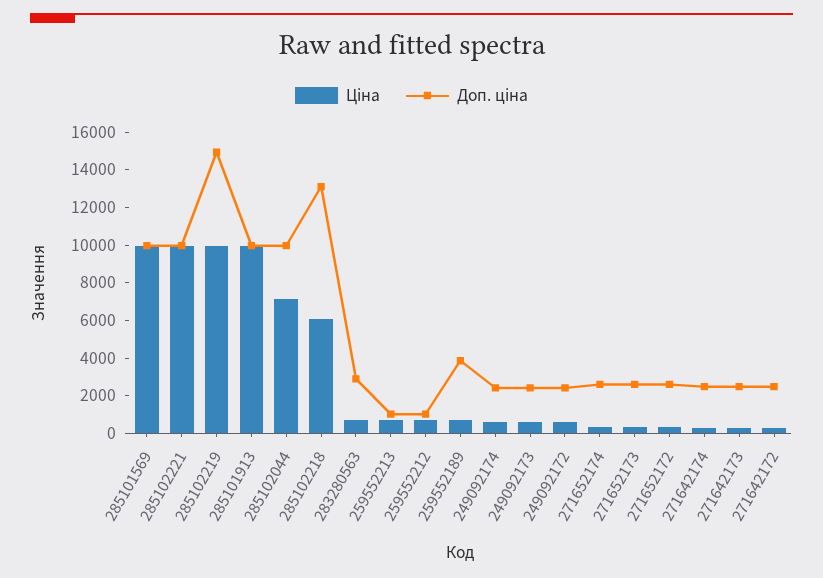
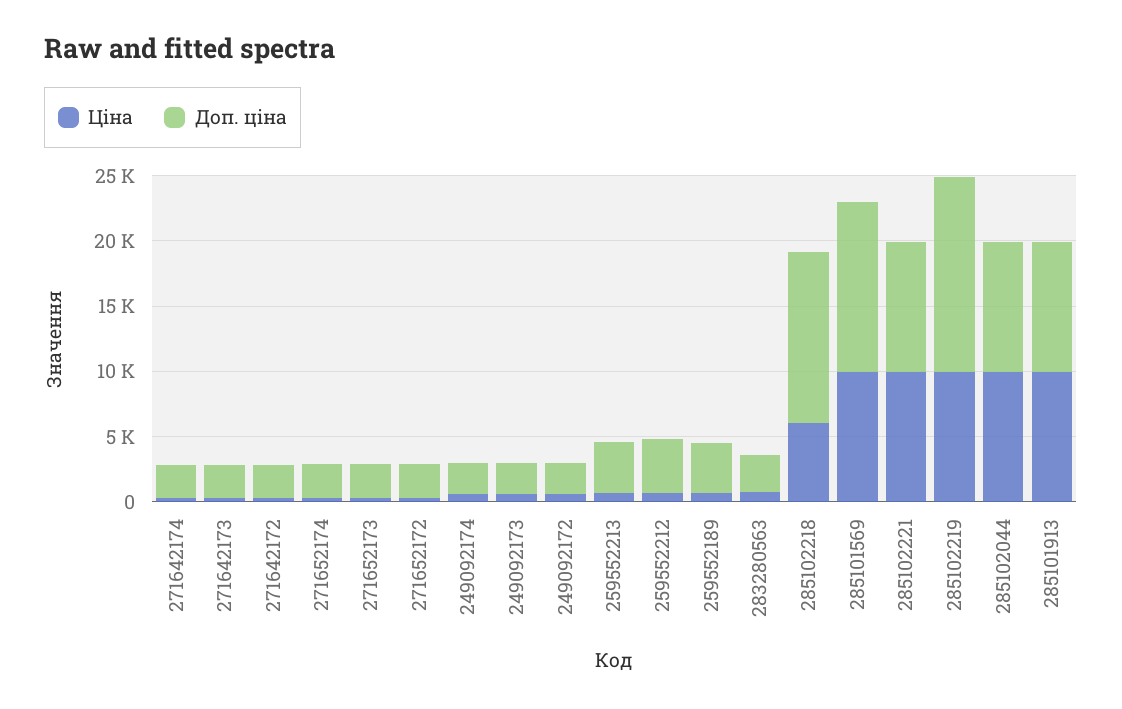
Доп. ціна, 285101569: 10000 -> 13000
Ціна, 285102044: 7000 -> 10000
Доп. ціна, 259552213: 1000 -> 4000
Доп. ціна, 259552212: 1000 -> 4000

